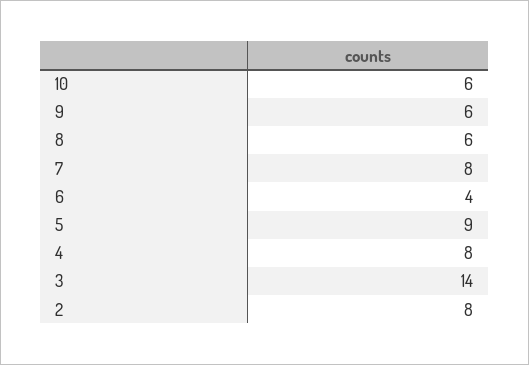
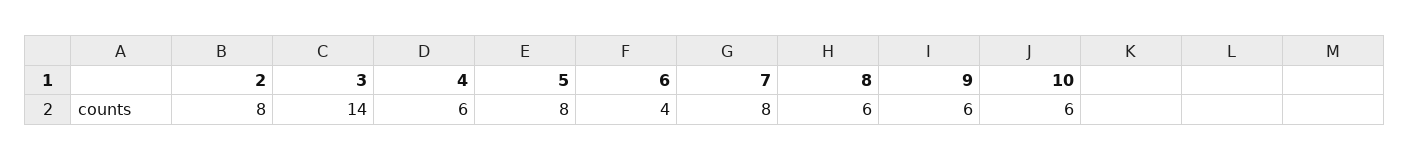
5: 9 -> 8
4: 8 -> 6

